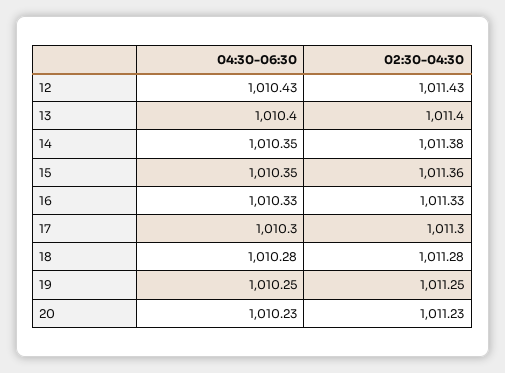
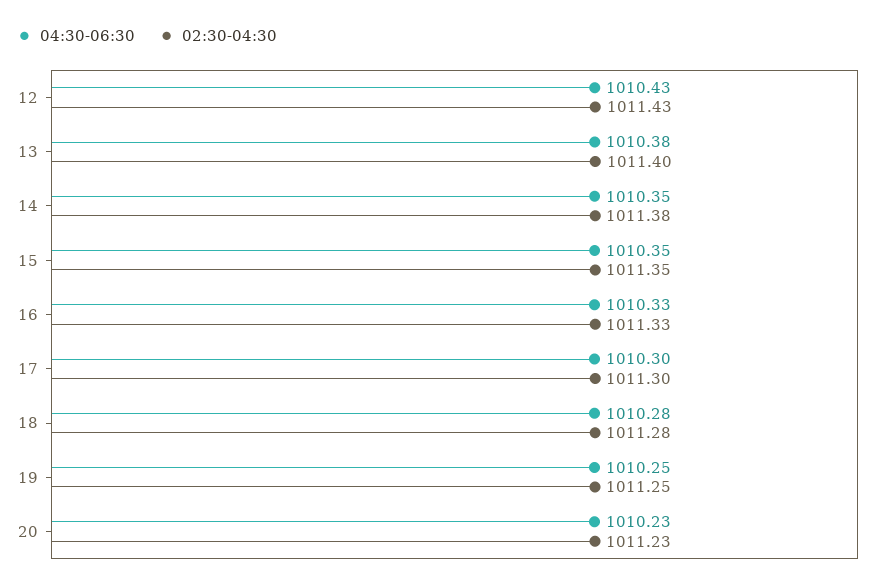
04:30-06:30, 13: 1010.4 -> 1010.38
02:30-04:30, 15: 1011.36 -> 1011.35

